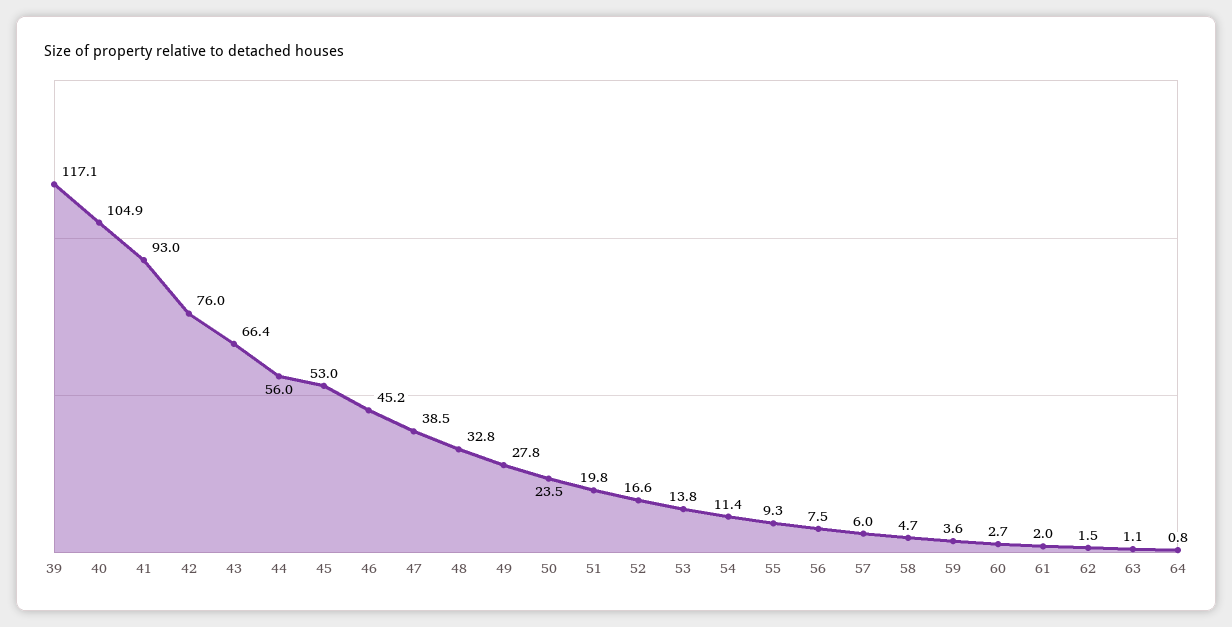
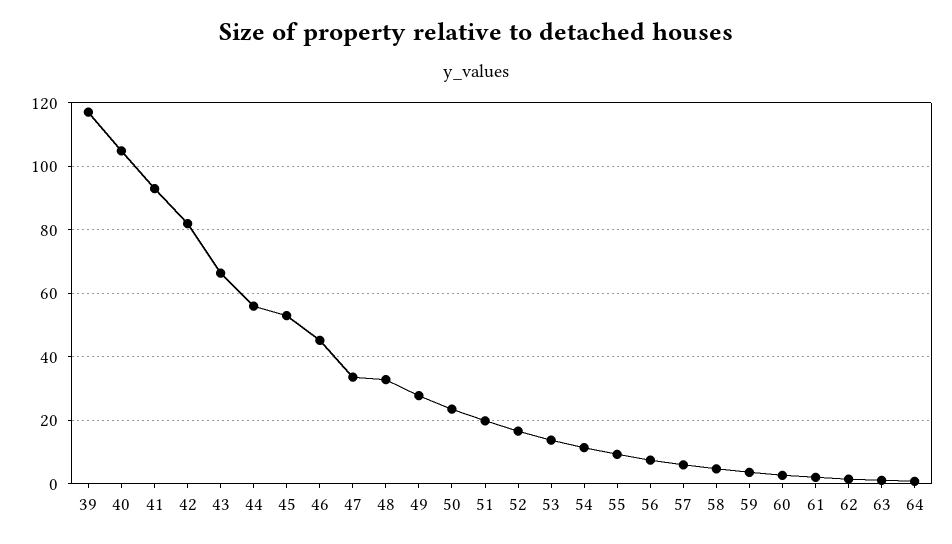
42: 76 -> 82
47: 38.5 -> 34

